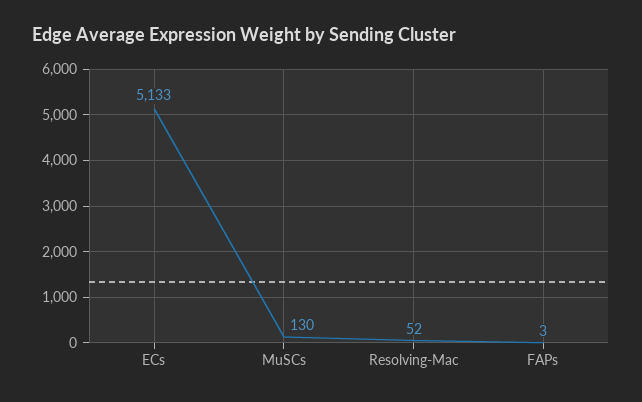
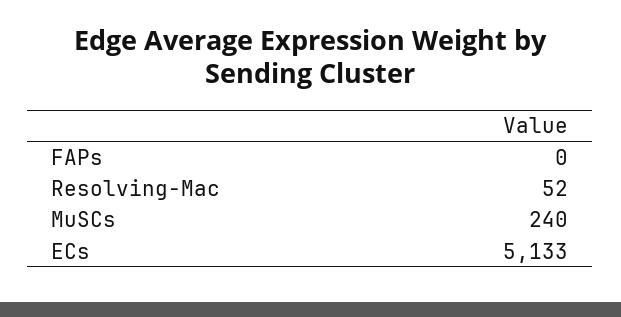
MuSCs: 130 -> 240
FAPs: 3 -> 0

